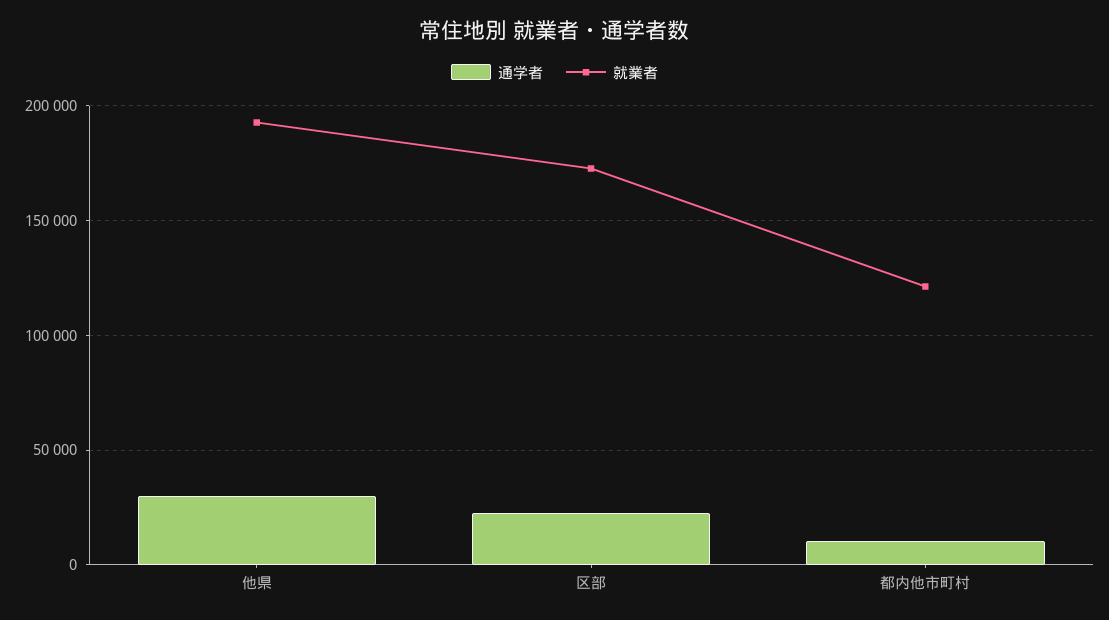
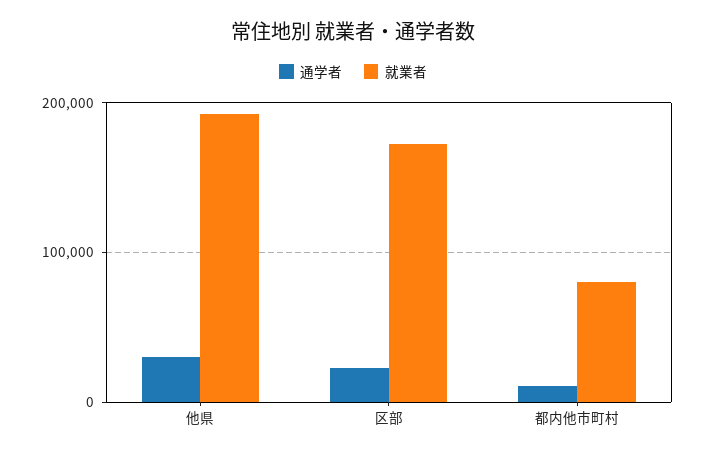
就業者, 都内他市町村: 120000 -> 80000

